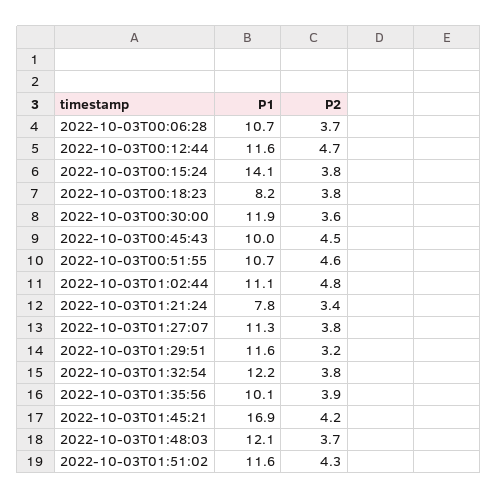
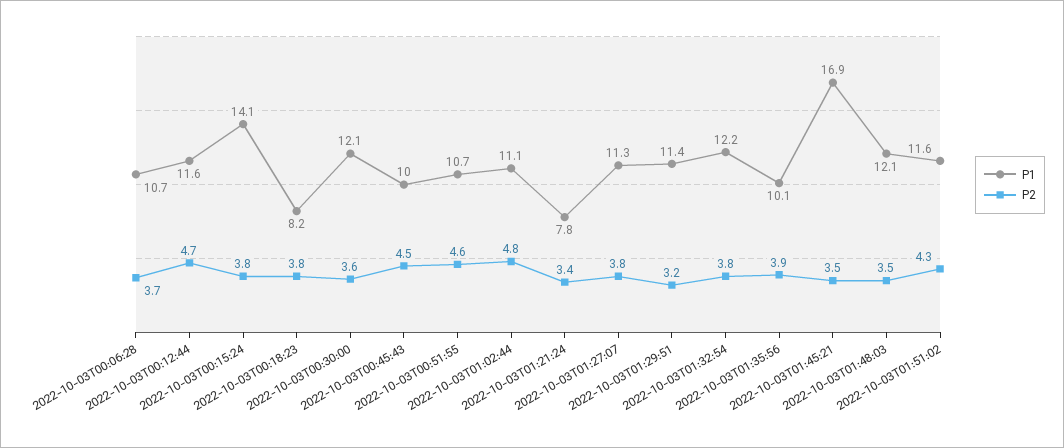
P1, 2022-10-03T00:30:00: 11.9 -> 12.1
P1, 2022-10-03T01:29:51: 11.6 -> 11.4
P2, 2022-10-03T01:45:21: 4.2 -> 3.5
P2, 2022-10-03T01:48:03: 3.7 -> 3.5

